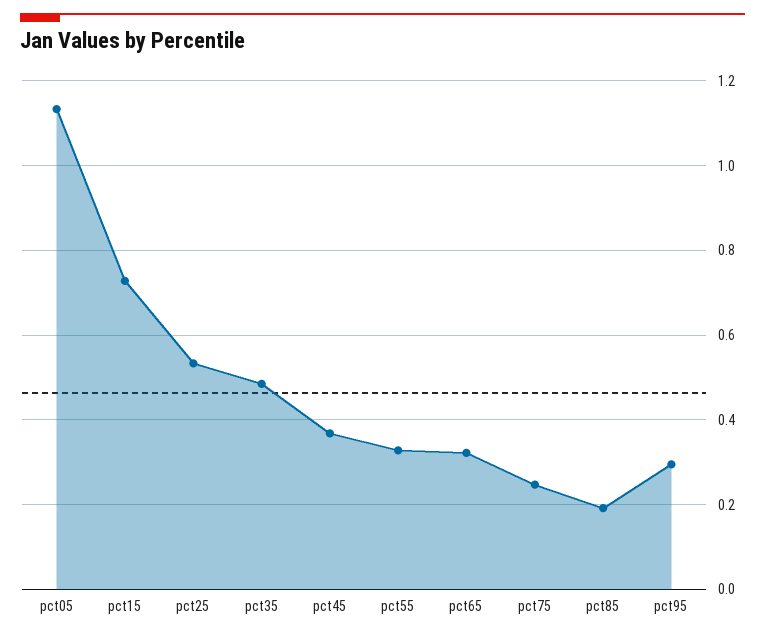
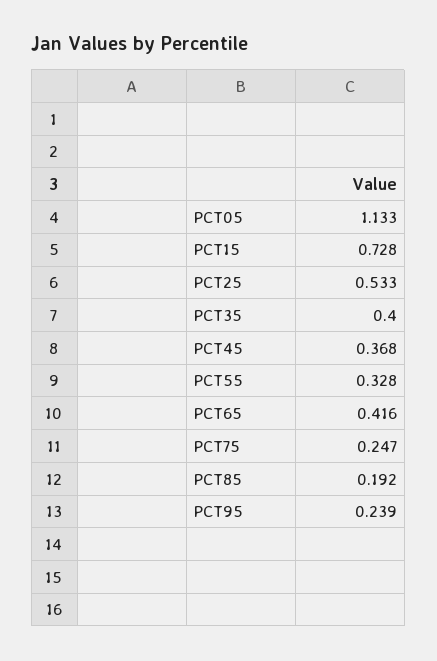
pct35: 0.48 -> 0.4
pct65: 0.32 -> 0.416
pct95: 0.3 -> 0.239

